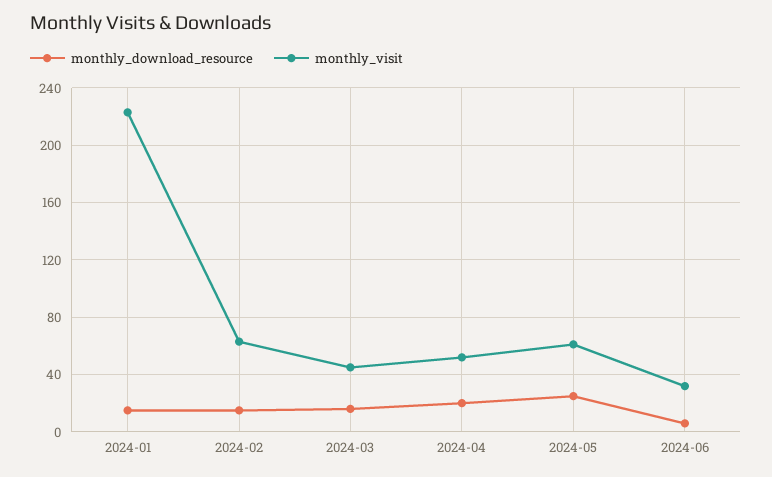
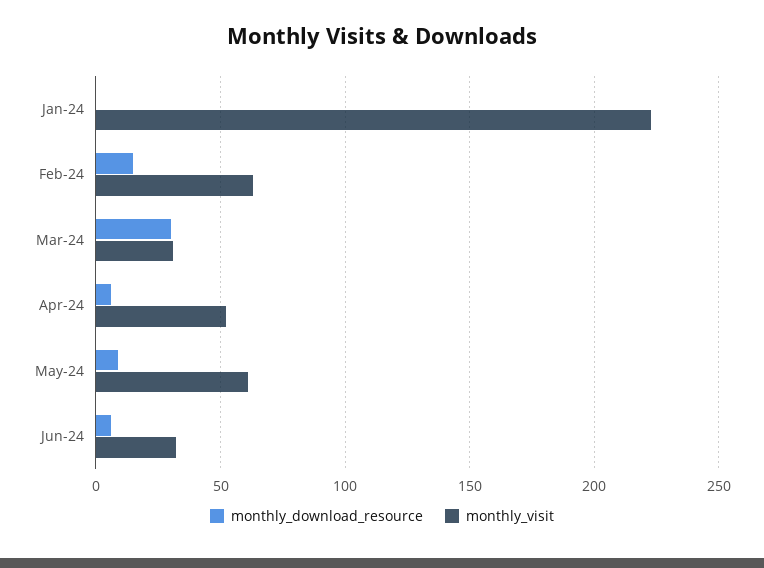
monthly_download_resource, 2024-01: 15 -> 0
monthly_download_resource, 2024-03: 15 -> 30
monthly_visit, 2024-03: 45 -> 30
monthly_download_resource, 2024-04: 20 -> 5
monthly_download_resource, 2024-05: 25 -> 10

